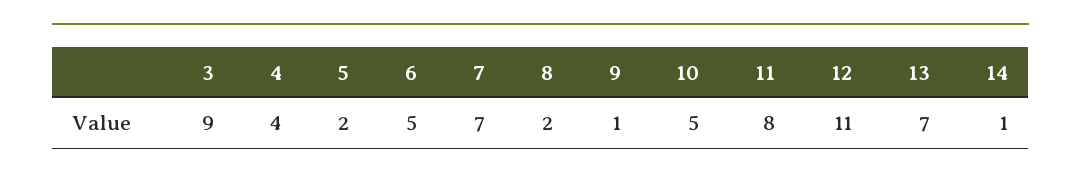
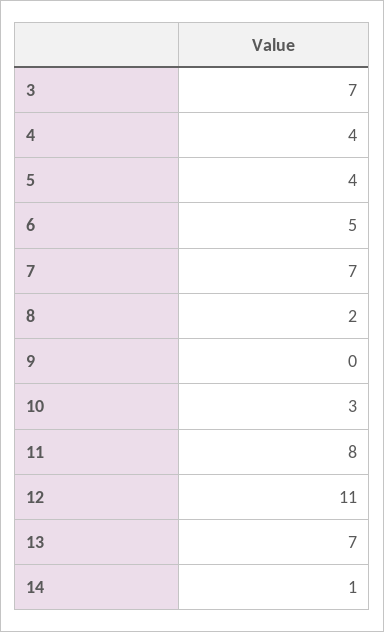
3: 9 -> 7
5: 2 -> 4
9: 1 -> 0
10: 5 -> 3

